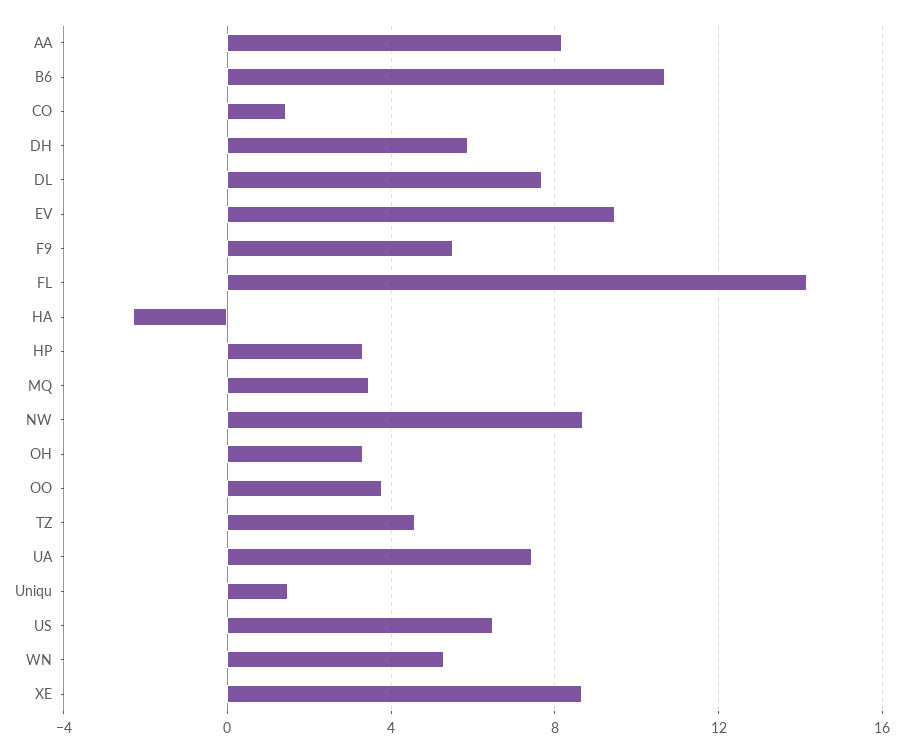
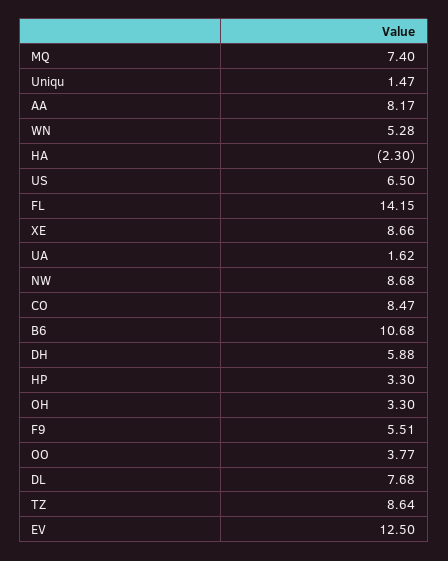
CO: 1.5 -> 8.47
EV: 9.5 -> 12.5
MQ: 3.5 -> 7.4
TZ: 4.5 -> 8.64
UA: 7.5 -> 1.62

